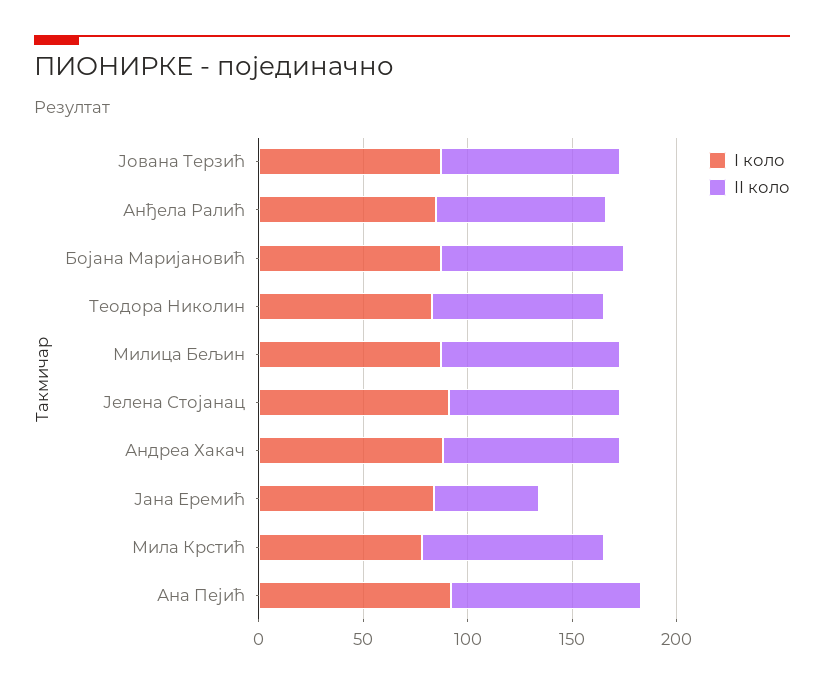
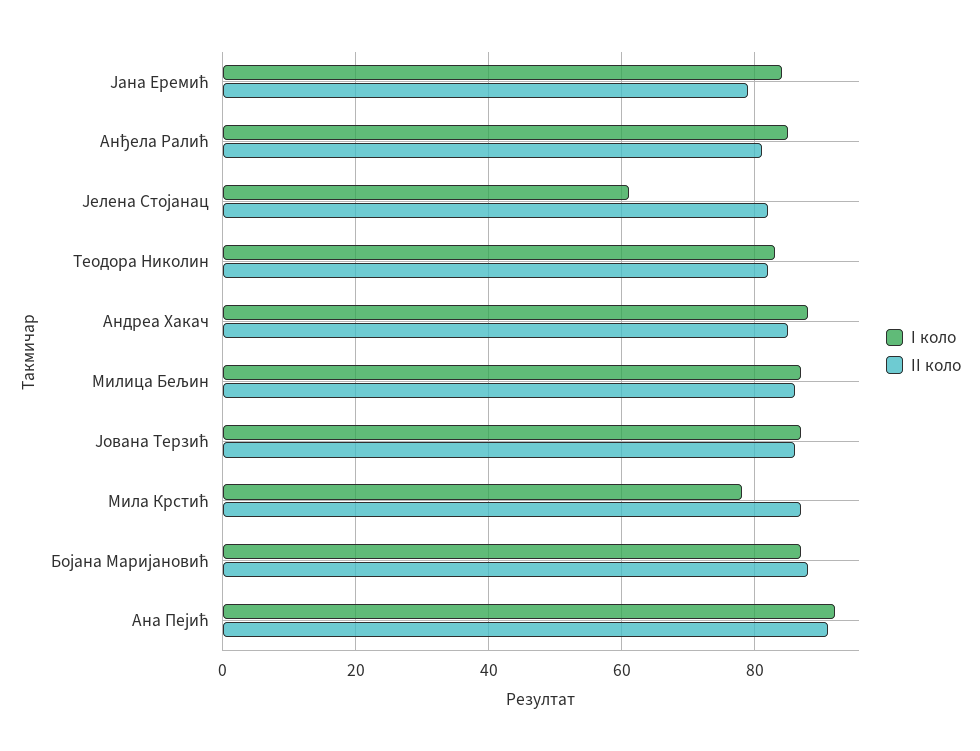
I коло, Јелена Стојанац: 90 -> 60
II коло, Јана Еремић: 50 -> 80

